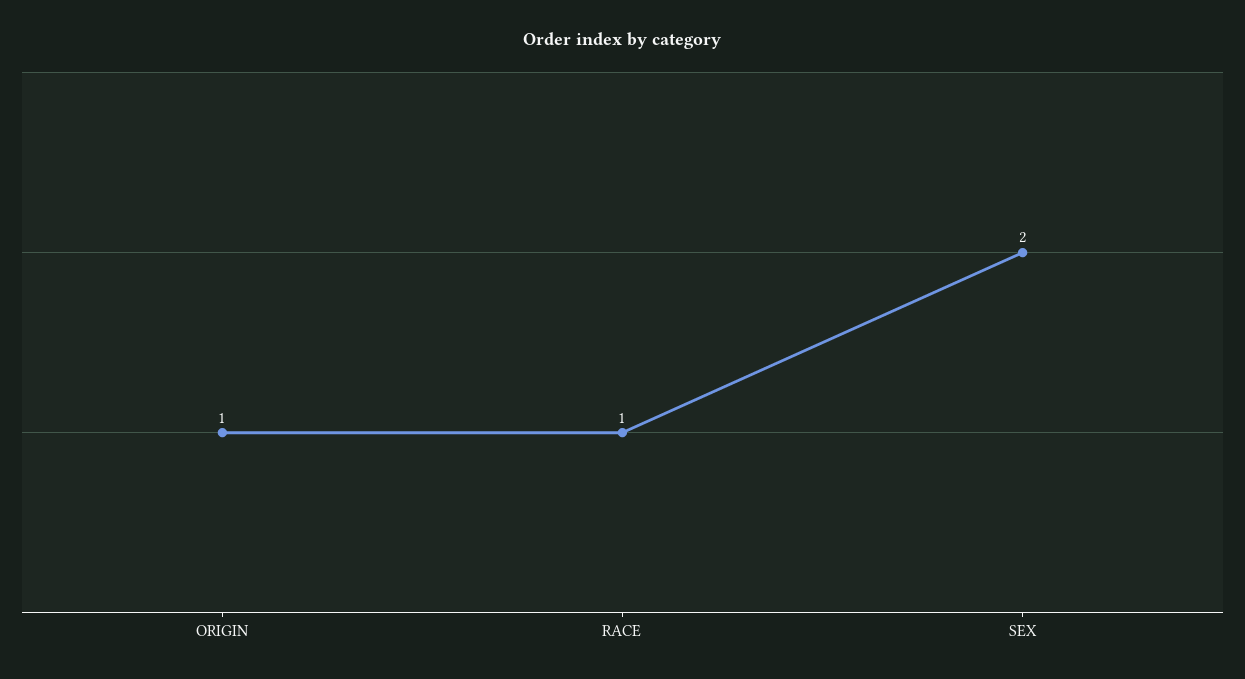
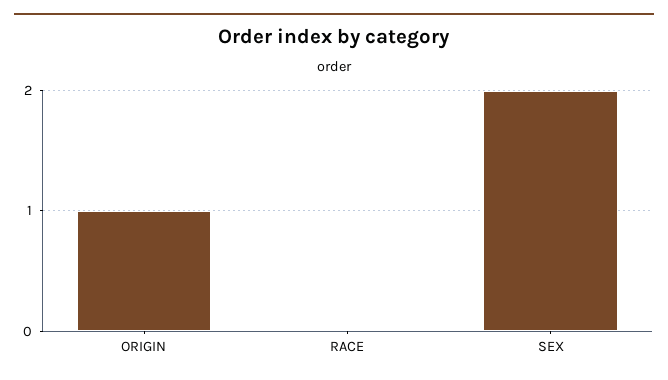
RACE: 1 -> 0

